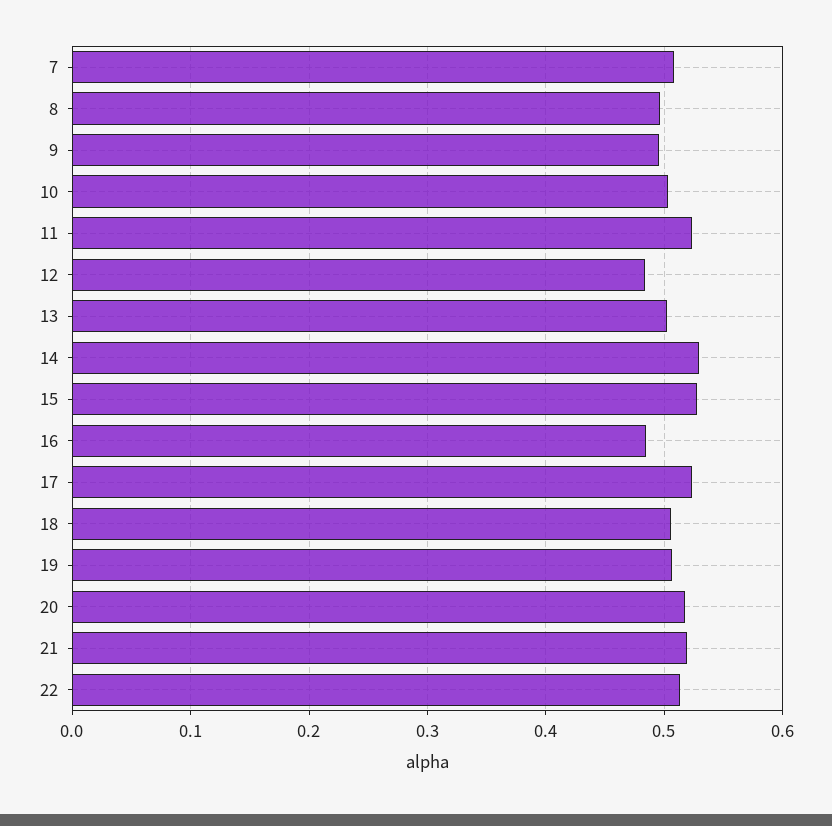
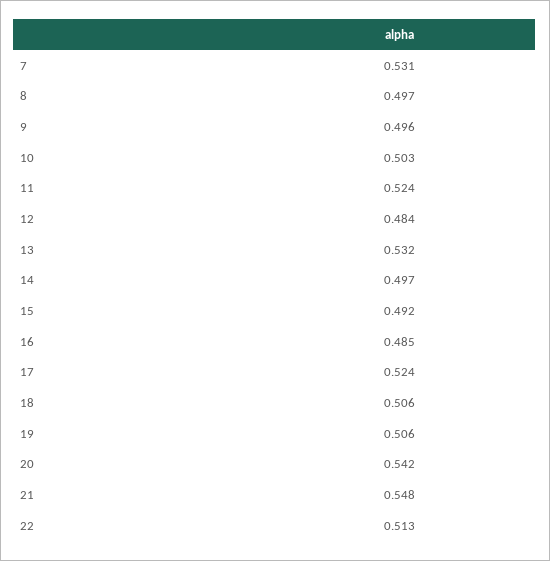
7: 0.51 -> 0.531
13: 0.5 -> 0.532
14: 0.53 -> 0.497
15: 0.53 -> 0.492
20: 0.52 -> 0.542
21: 0.52 -> 0.548

